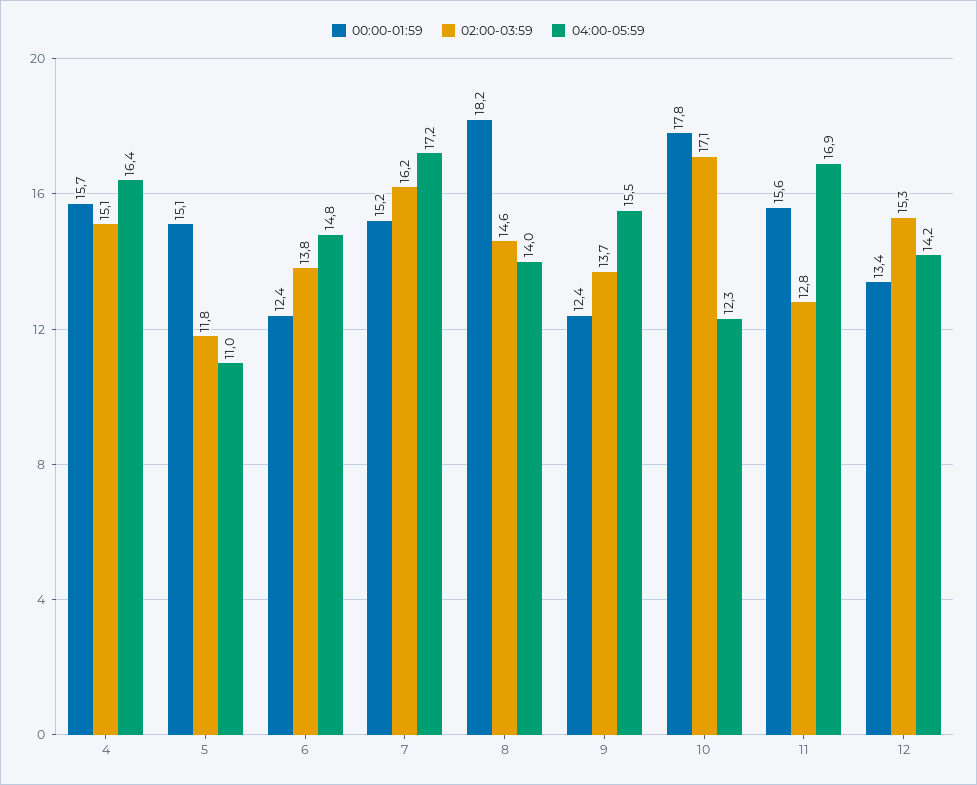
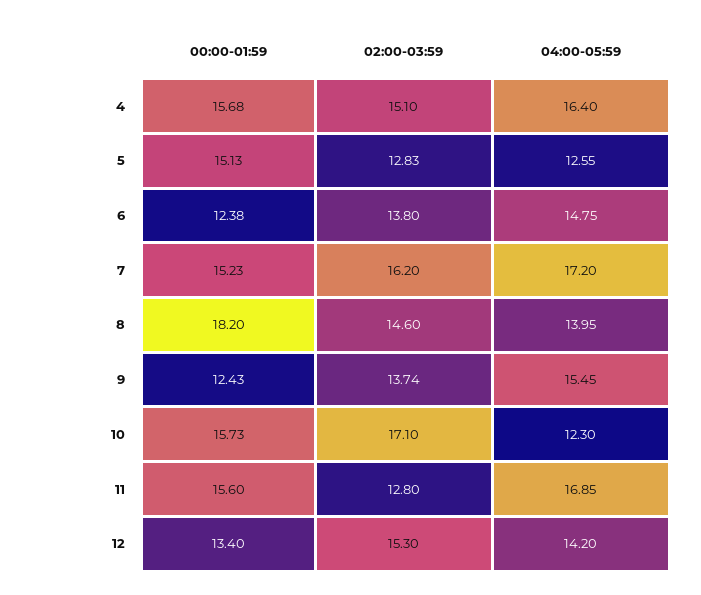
02:00-03:59, 5: 11.8 -> 12.83
04:00-05:59, 5: 11 -> 12.55
00:00-01:59, 10: 17.8 -> 15.73

